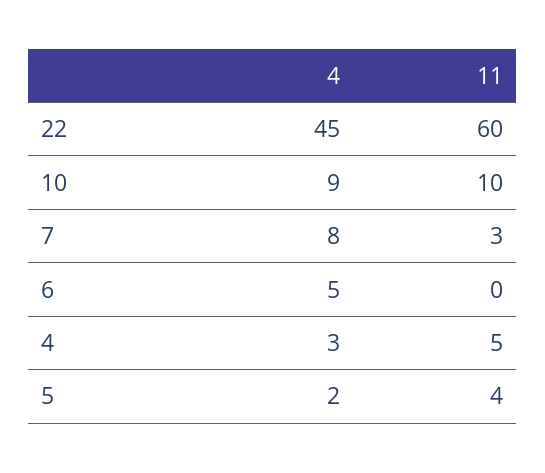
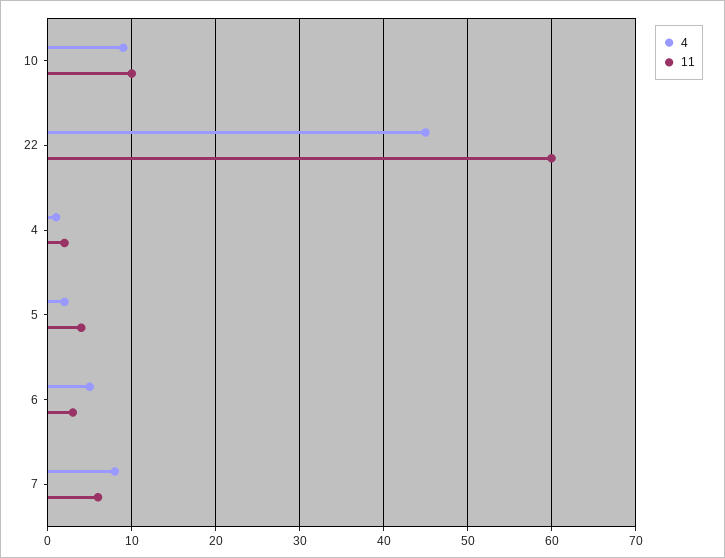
11, 7: 3 -> 6
11, 6: 0 -> 3
4, 4: 3 -> 1
11, 4: 5 -> 2

